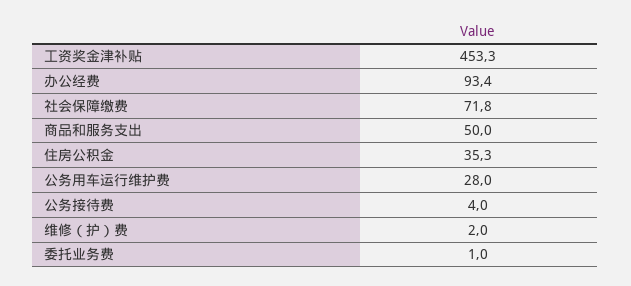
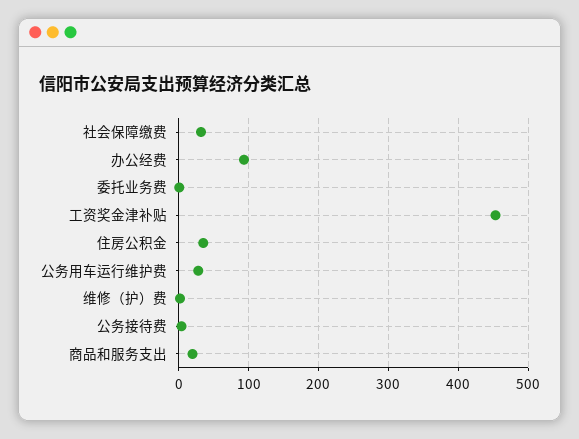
社会保障缴费: 71.8 -> 30
商品和服务支出: 50 -> 20

